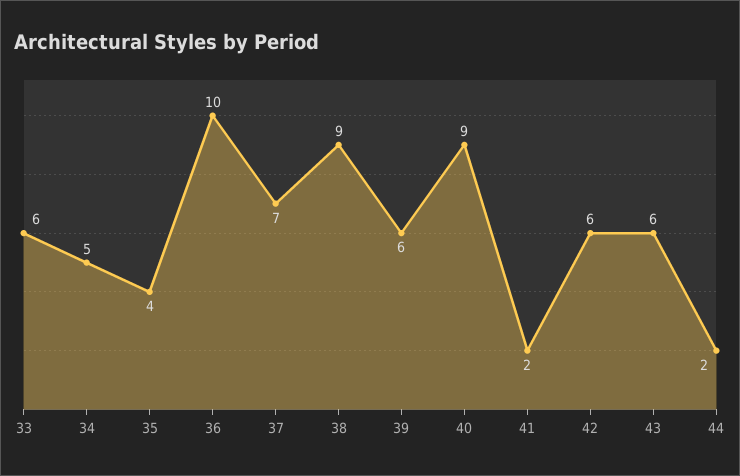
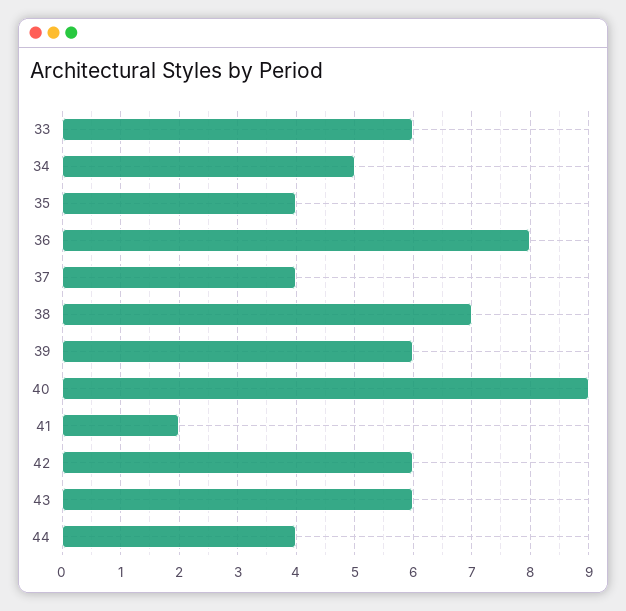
36: 10 -> 8
37: 7 -> 4
38: 9 -> 7
44: 2 -> 4

